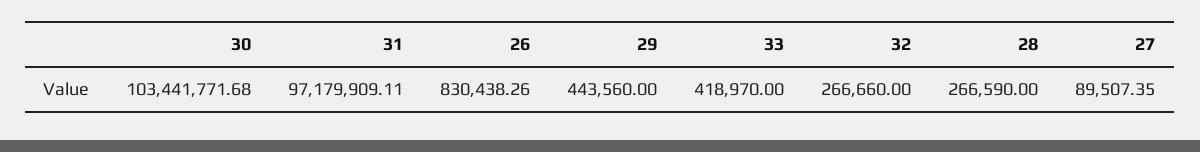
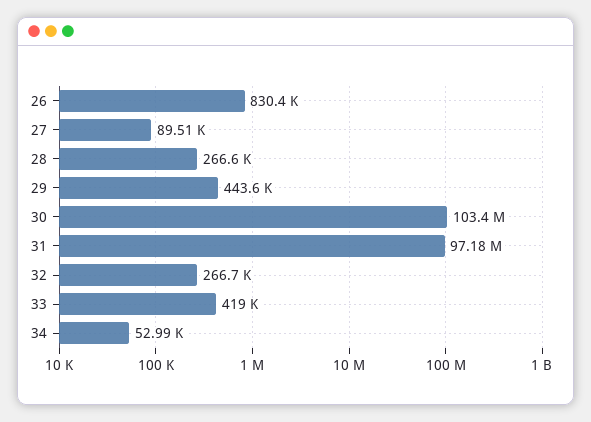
34: none -> 52990

